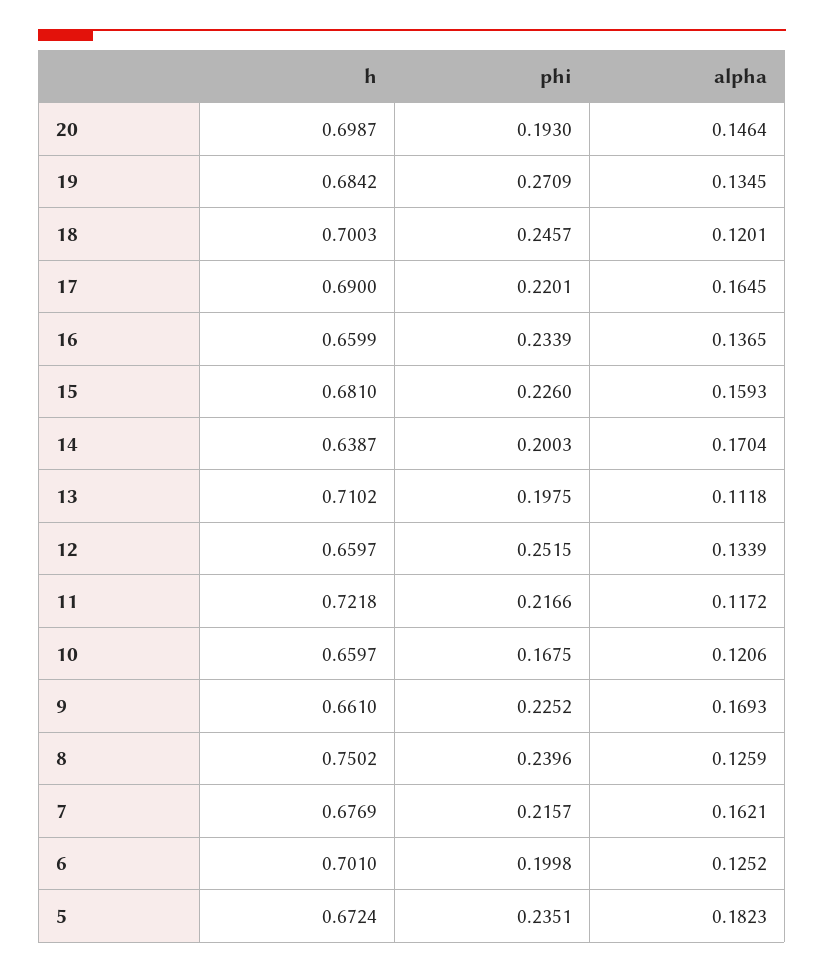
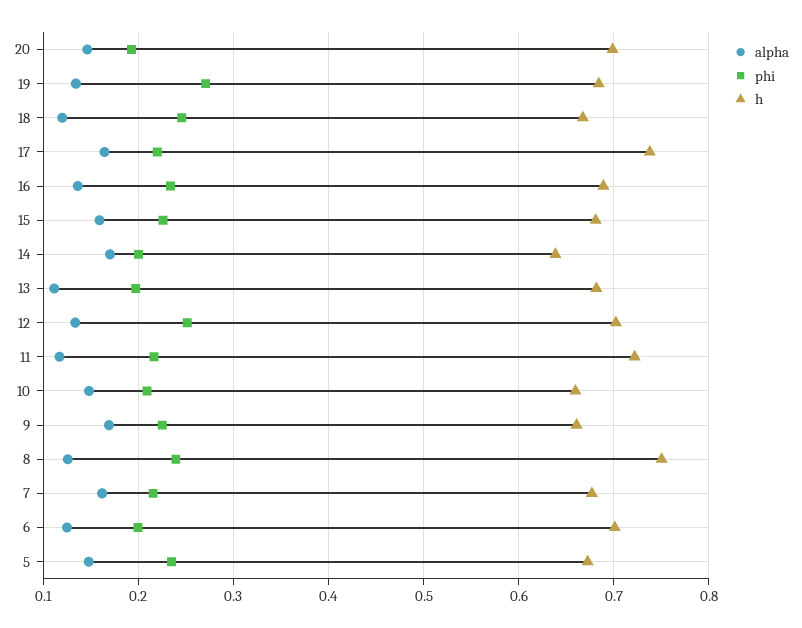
h, 18: 0.7003 -> 0.67
h, 17: 0.69 -> 0.74
h, 16: 0.6599 -> 0.69
h, 13: 0.7102 -> 0.68
h, 12: 0.6597 -> 0.7
phi, 10: 0.1675 -> 0.21
alpha, 10: 0.1206 -> 0.15
alpha, 5: 0.1823 -> 0.15

